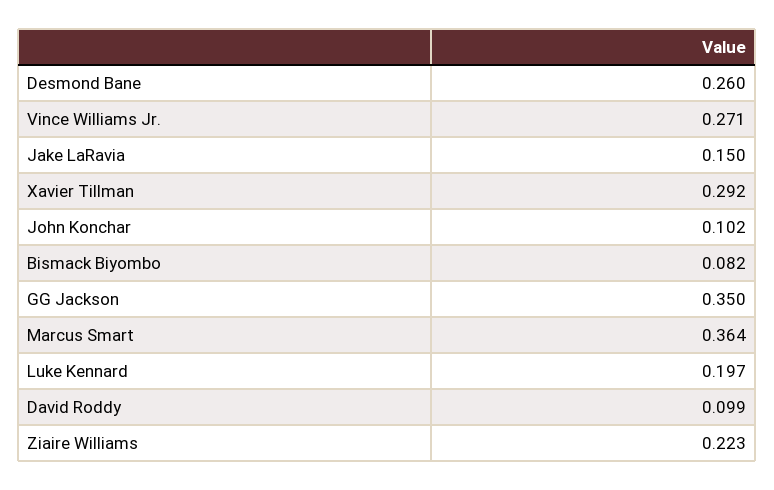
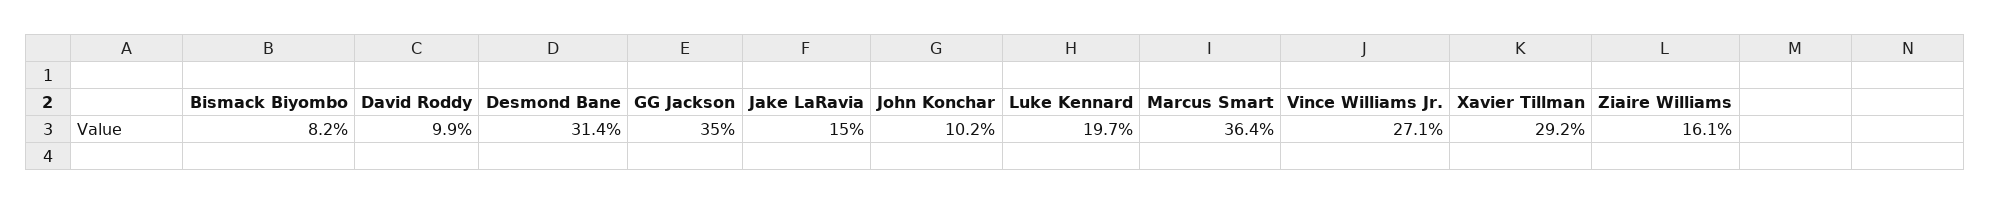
Desmond Bane: 0.26 -> 0.314
Ziaire Williams: 0.223 -> 0.161

